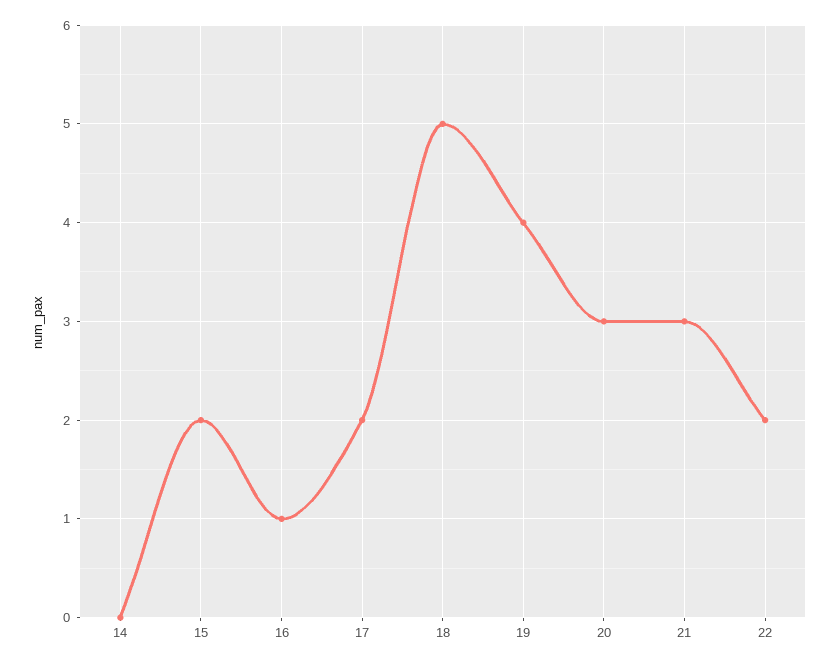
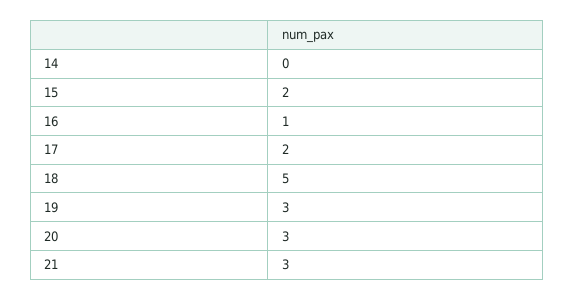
19: 4 -> 3
22: 2 -> none

